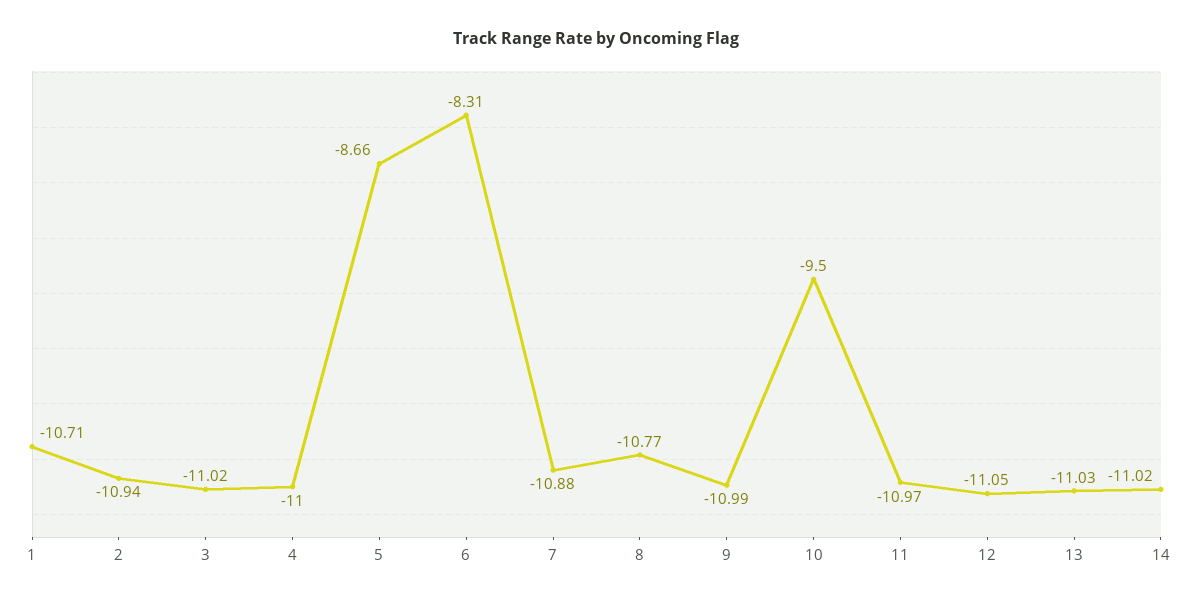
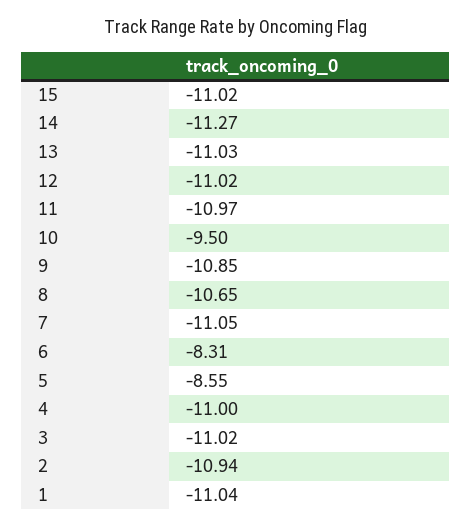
1: -10.71 -> -11.04
5: -8.66 -> -8.55
7: -10.88 -> -11.05
8: -10.77 -> -10.65
9: -10.99 -> -10.85
12: -11.05 -> -11.02
14: -11.02 -> -11.27
15: none -> -11.02

